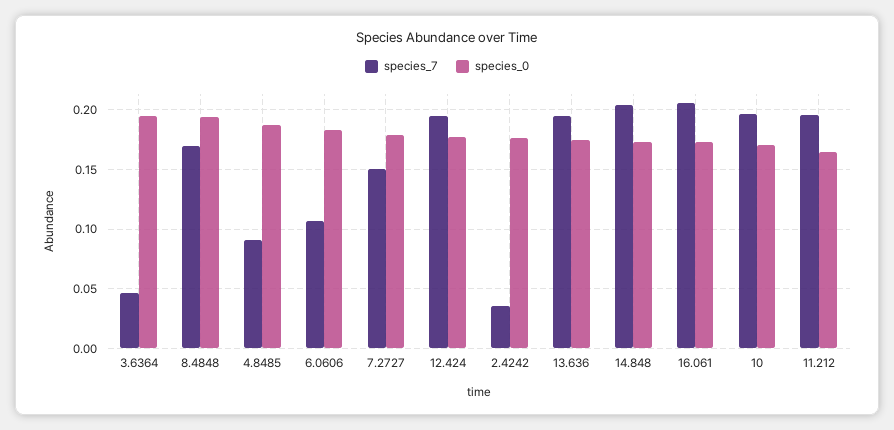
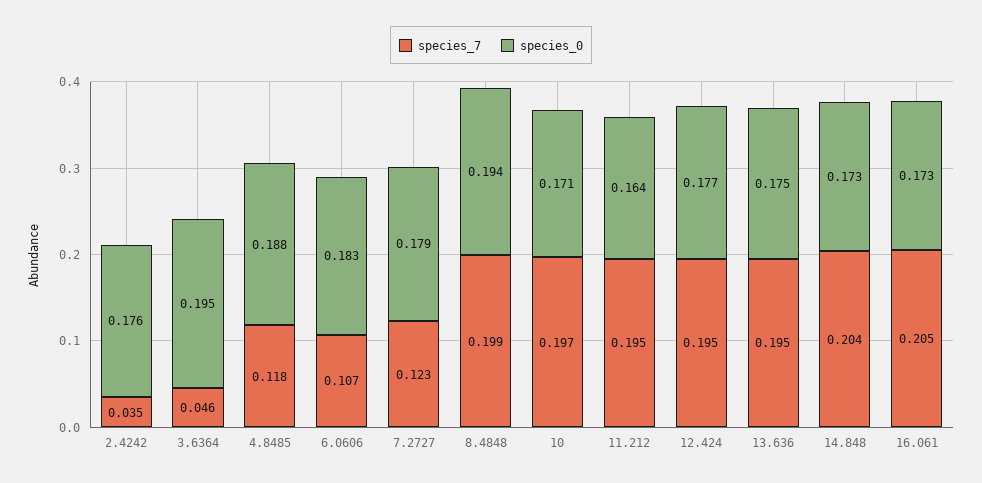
species_7, 8.4848: 0.17 -> 0.199
species_7, 4.8485: 0.09 -> 0.118
species_7, 7.2727: 0.15 -> 0.123

